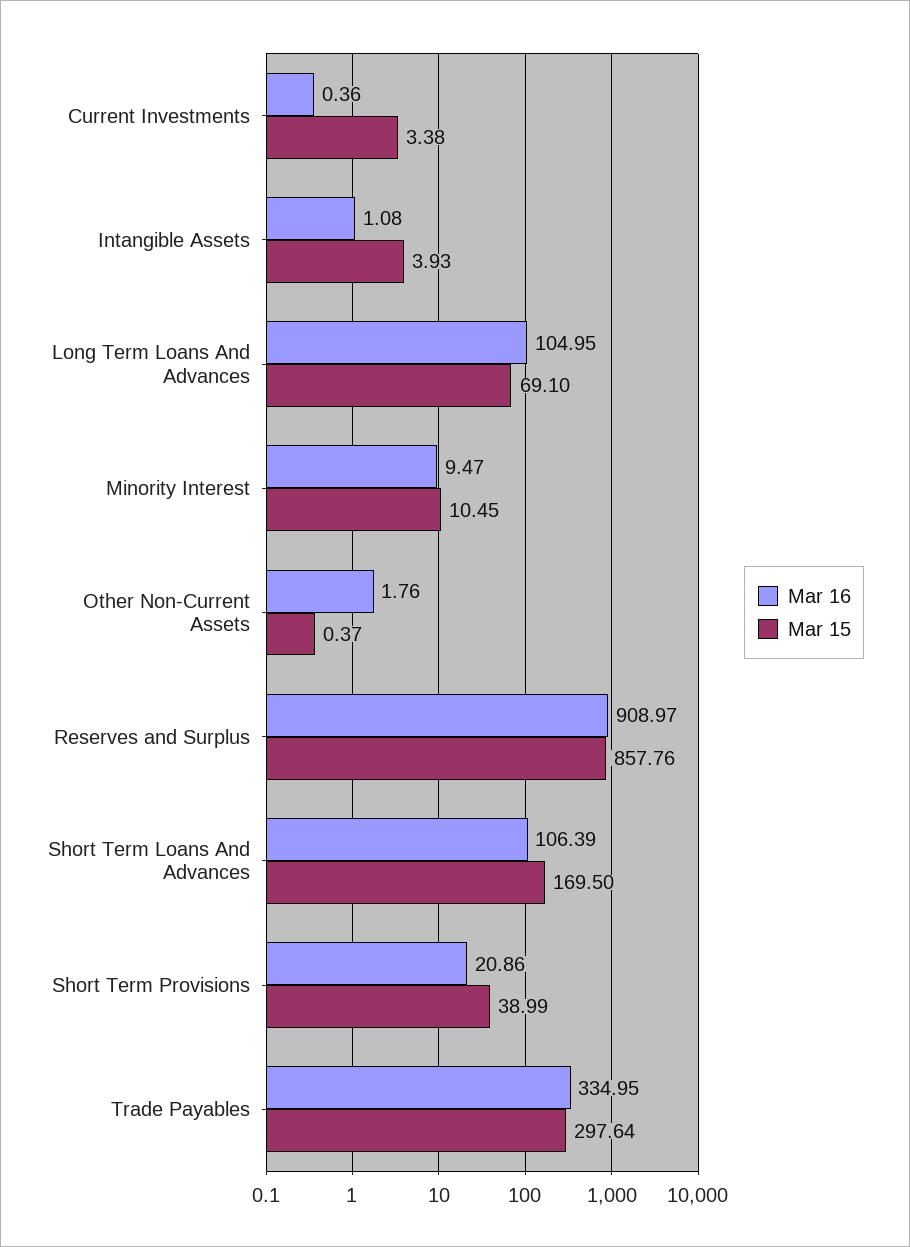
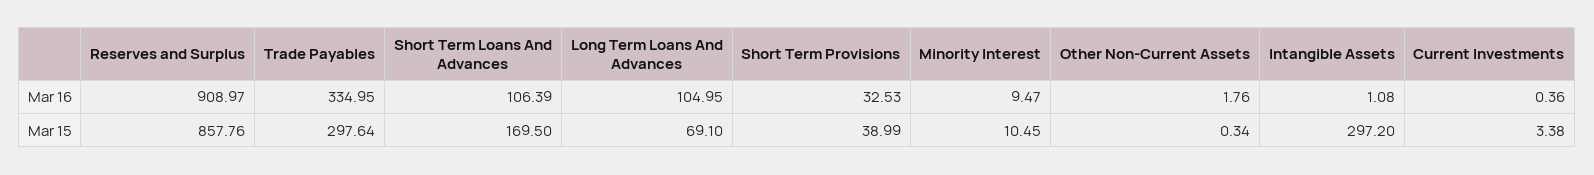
Mar 15, Intangible Assets: 3.93 -> 297.2
Mar 15, Other Non-Current Assets: 0.37 -> 0.34
Mar 16, Short Term Provisions: 20.86 -> 32.53

